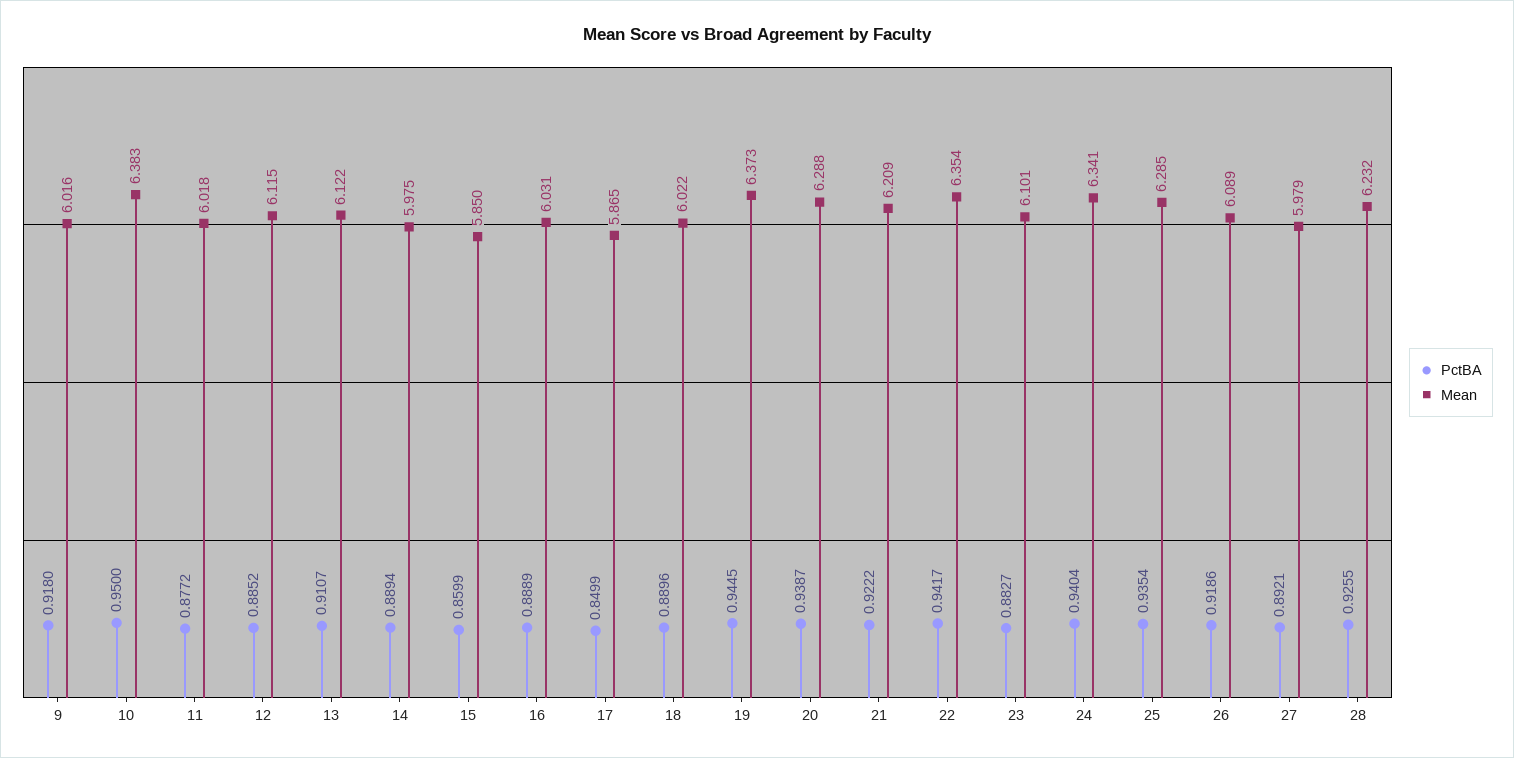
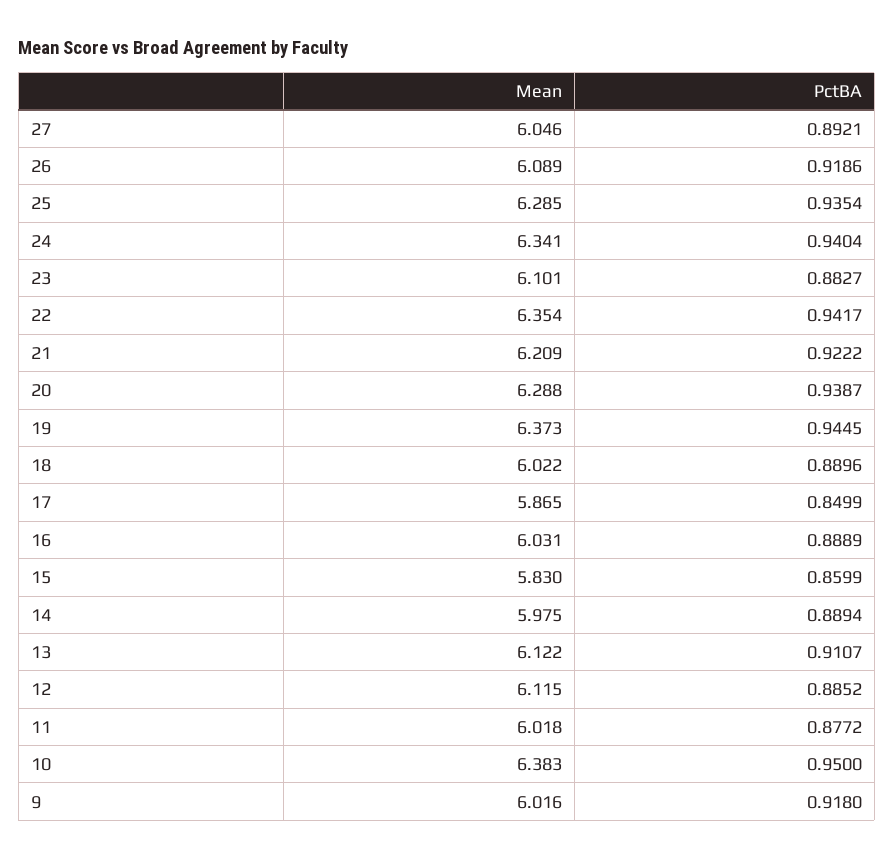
Mean, 15: 5.85 -> 5.83
Mean, 27: 5.979 -> 6.046
PctBA, 28: 0.9255 -> none
Mean, 28: 6.232 -> none

